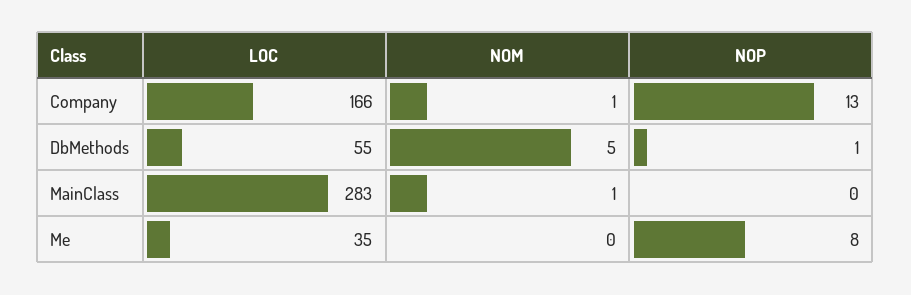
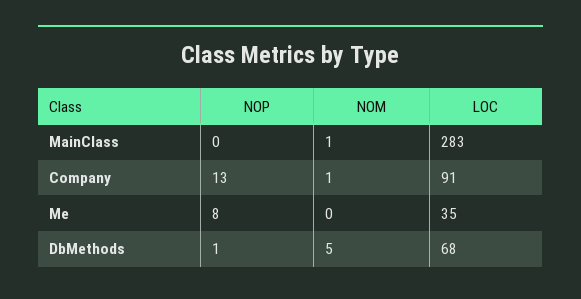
LOC, Company: 166 -> 91
LOC, DbMethods: 55 -> 68

